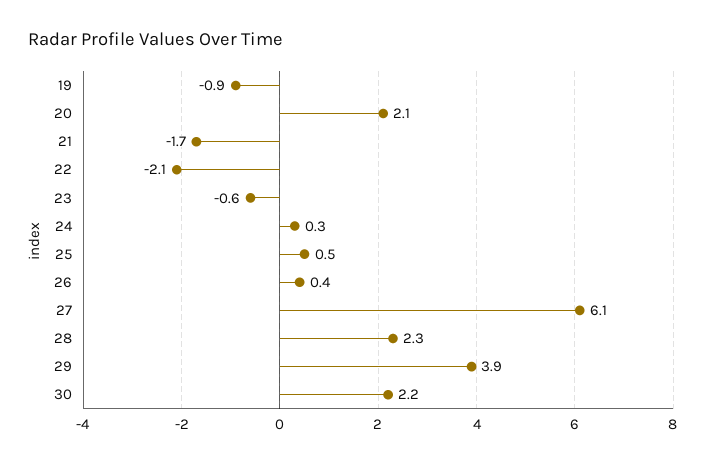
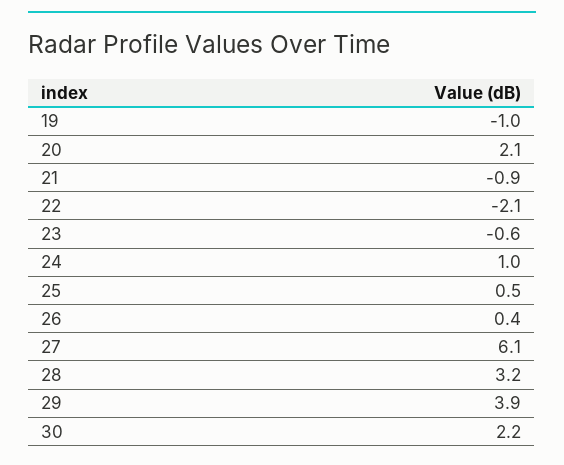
19: -0.9 -> -1
21: -1.7 -> -0.9
24: 0.3 -> 1
28: 2.3 -> 3.2

